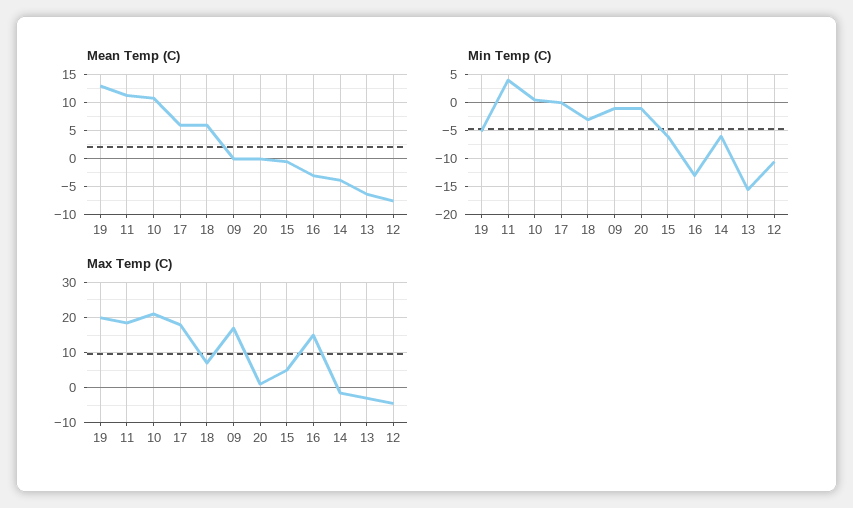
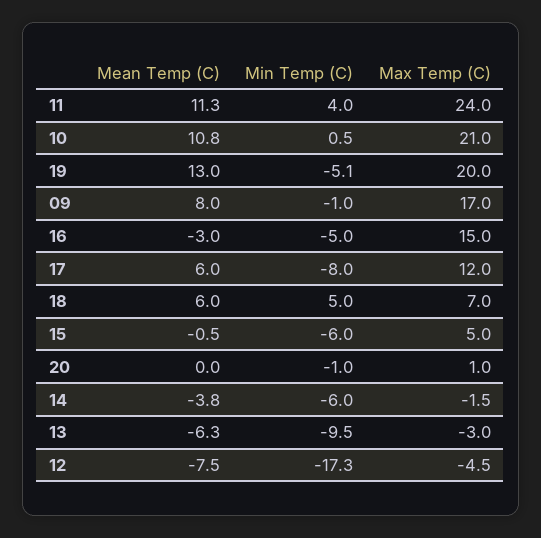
Mean Temp (C), 09: 0 -> 8
Min Temp (C), 17: 0 -> -8
Min Temp (C), 18: -2.5 -> 5
Min Temp (C), 16: -12.5 -> -5
Min Temp (C), 13: -15 -> -9.5
Min Temp (C), 12: -10 -> -17.3
Max Temp (C), 11: 18 -> 24
Max Temp (C), 17: 18 -> 12

